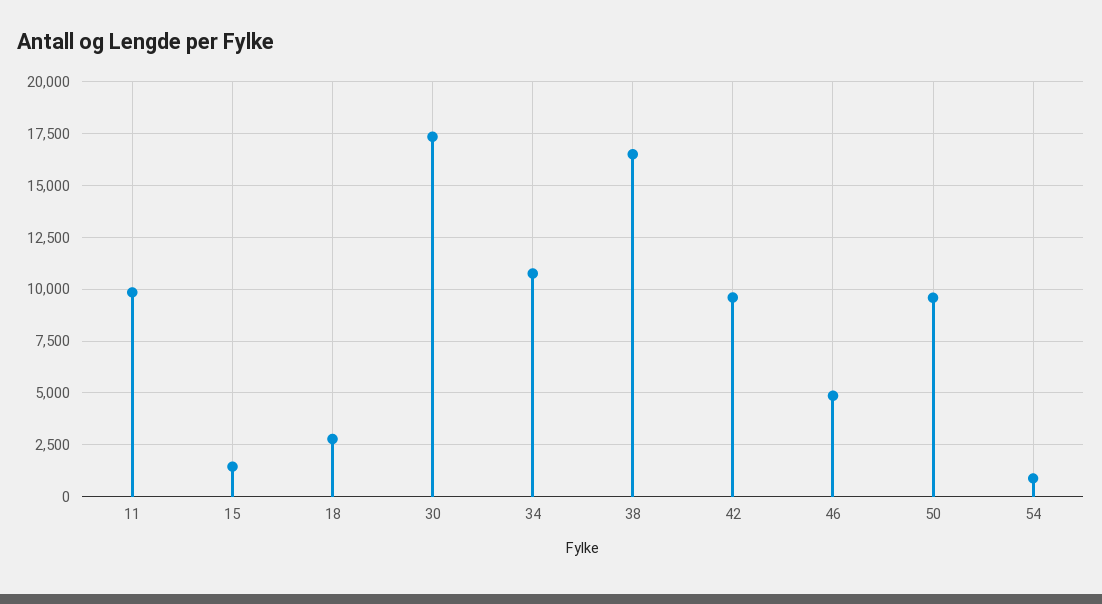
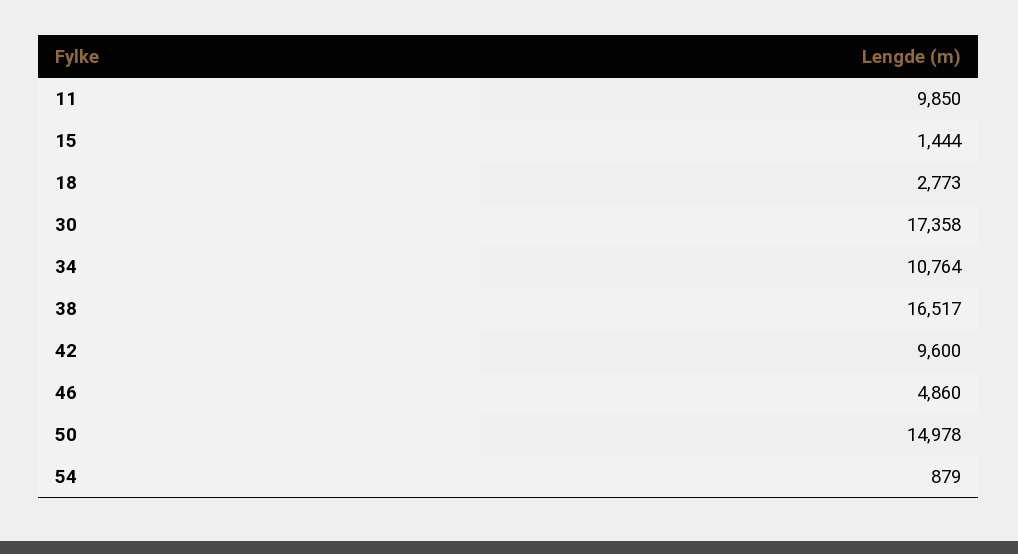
50: 9500 -> 14978

